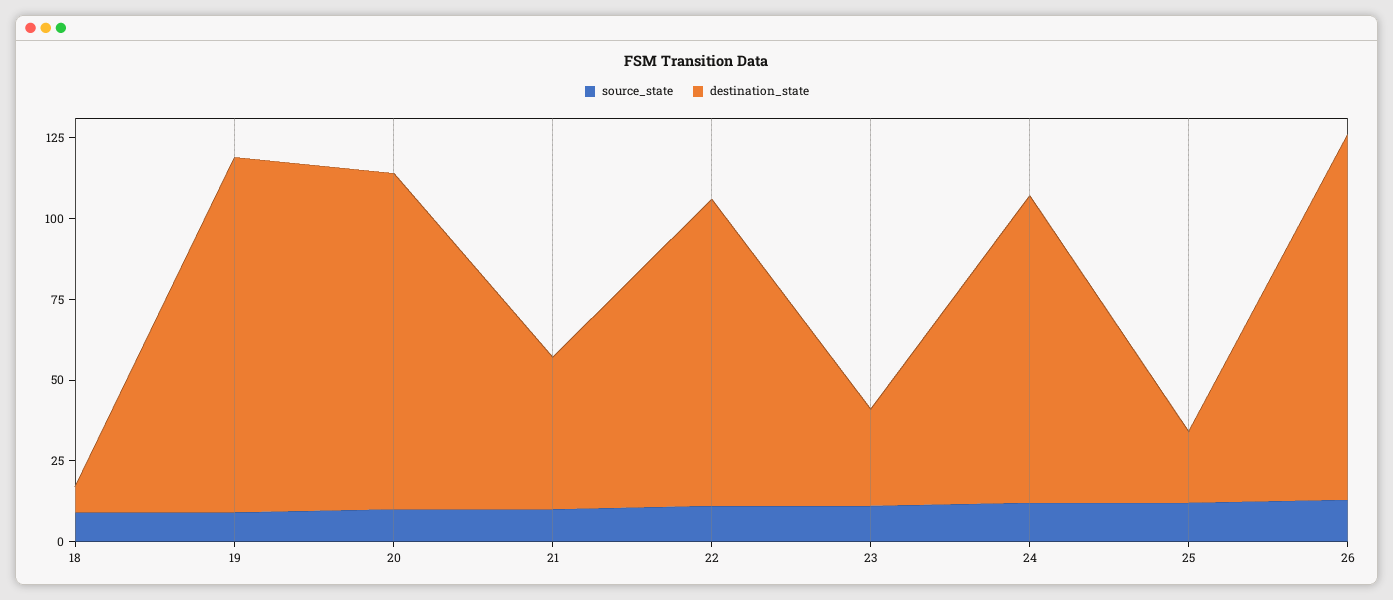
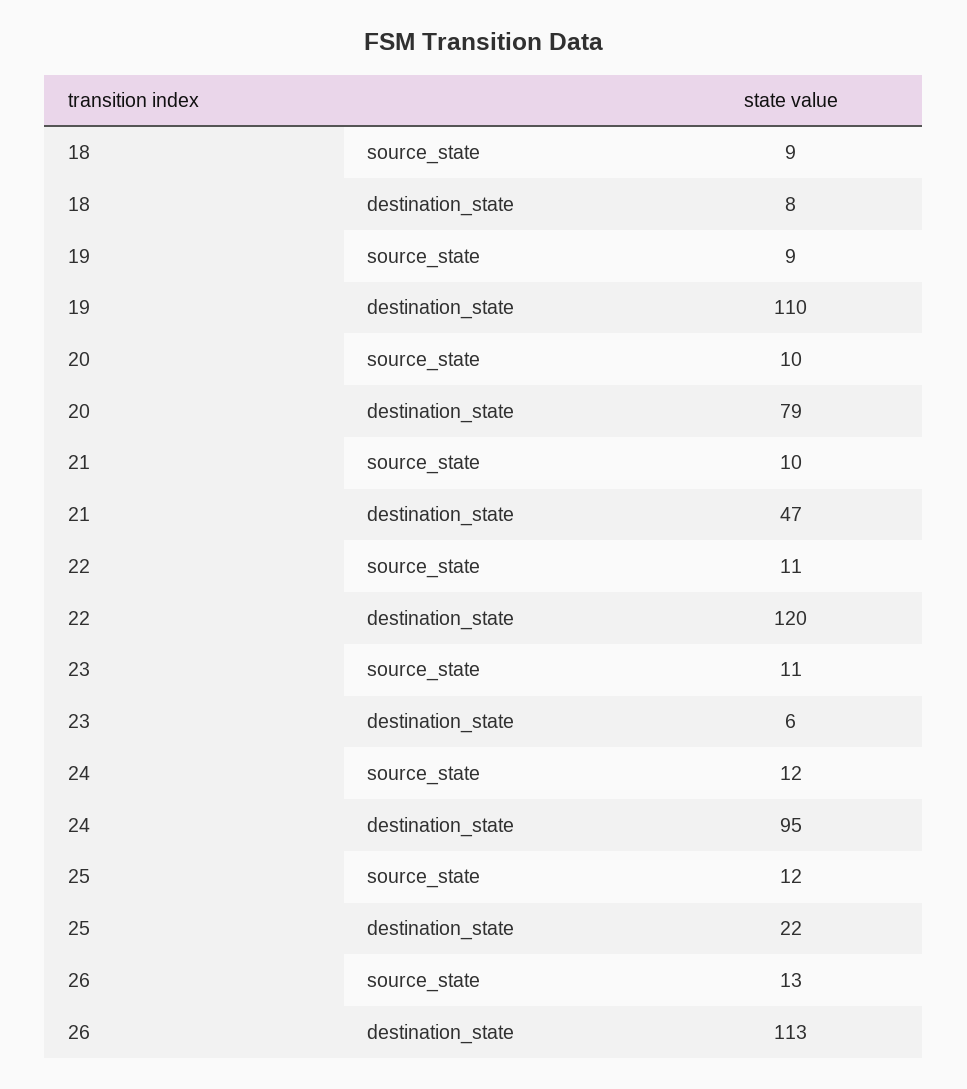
destination_state, 20: 105 -> 79
destination_state, 22: 95 -> 120
destination_state, 23: 30 -> 6

